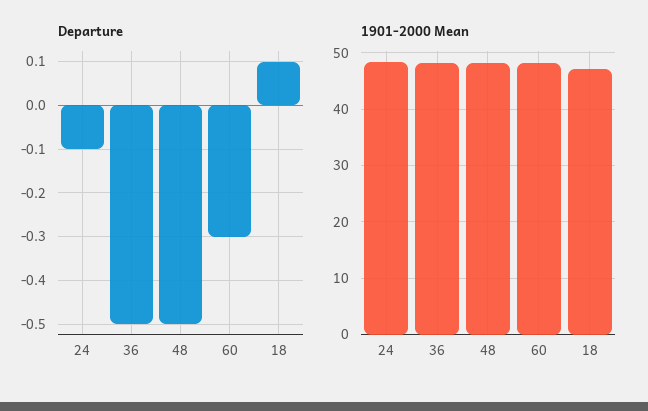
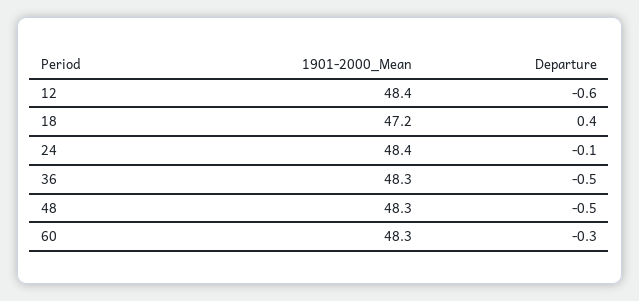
Departure, 18: 0.1 -> 0.4
1901-2000 Mean, 12: none -> 48.4
Departure, 12: none -> -0.6

